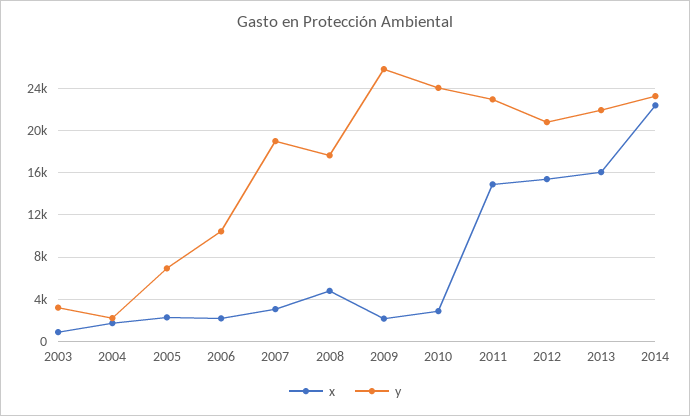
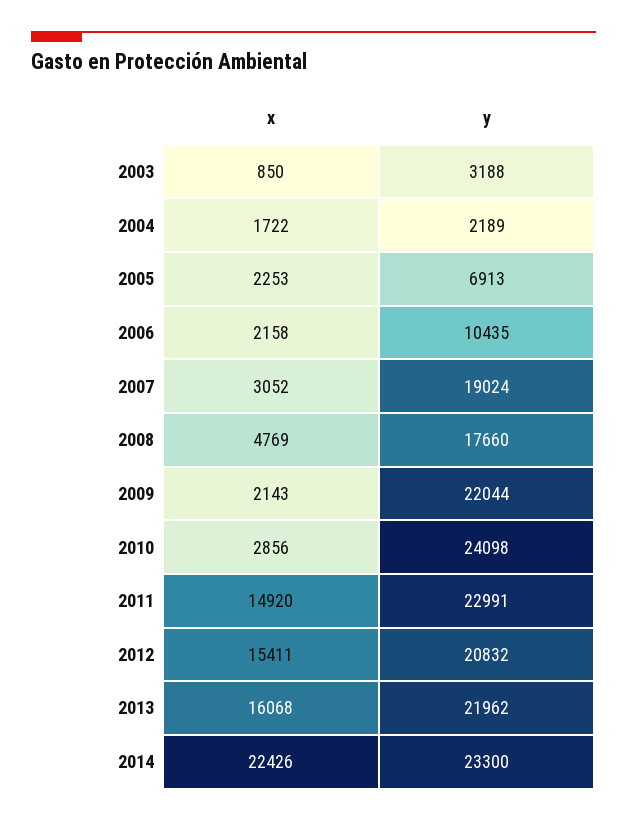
y, 2009: 26000 -> 22044

